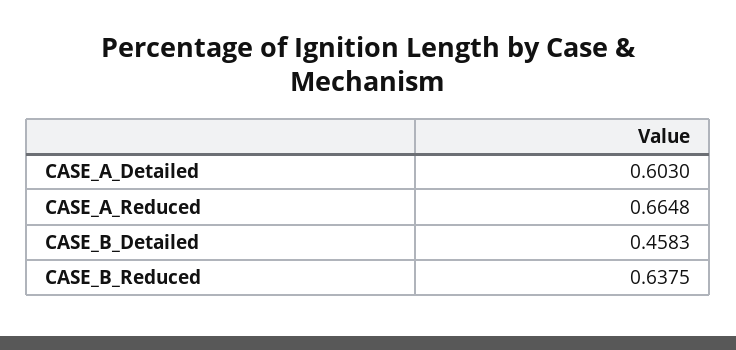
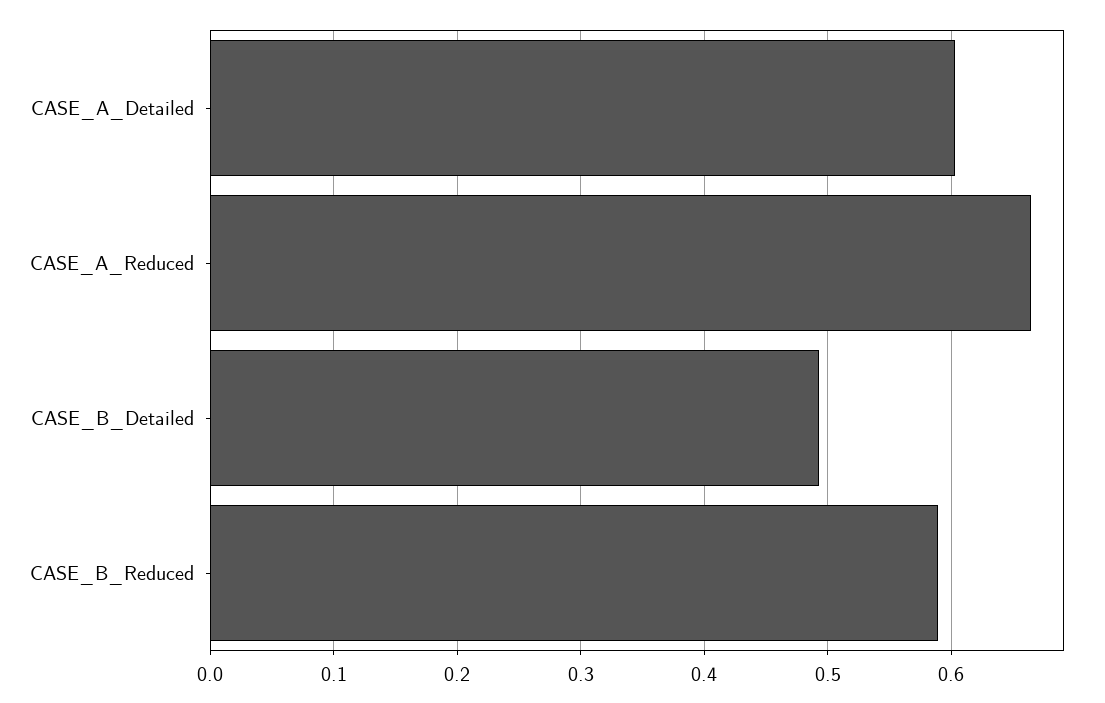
CASE_B_Detailed: 0.4583 -> 0.49
CASE_B_Reduced: 0.6375 -> 0.59

